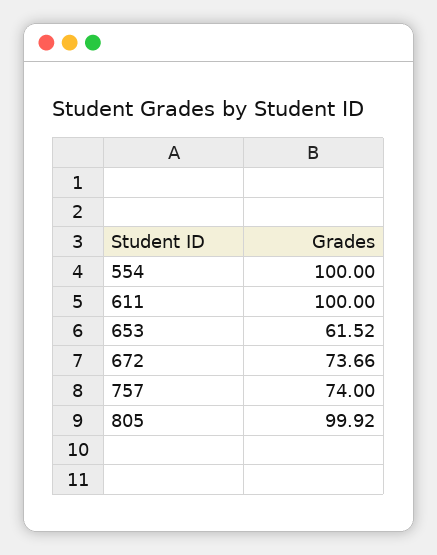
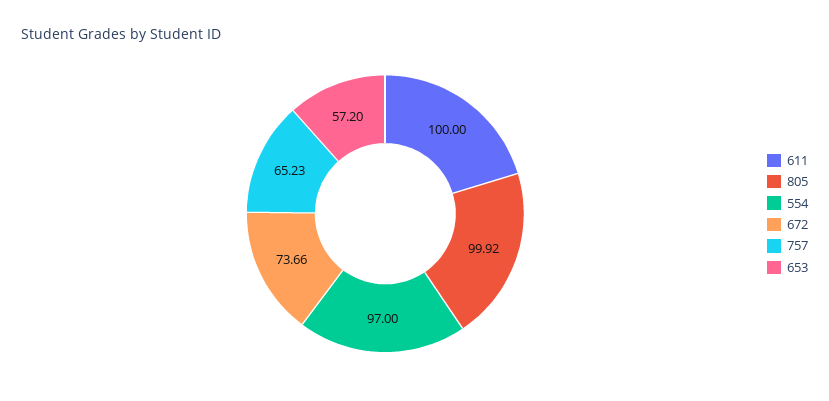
554: 100 -> 97
653: 61.52 -> 57.2
757: 74 -> 65.23

